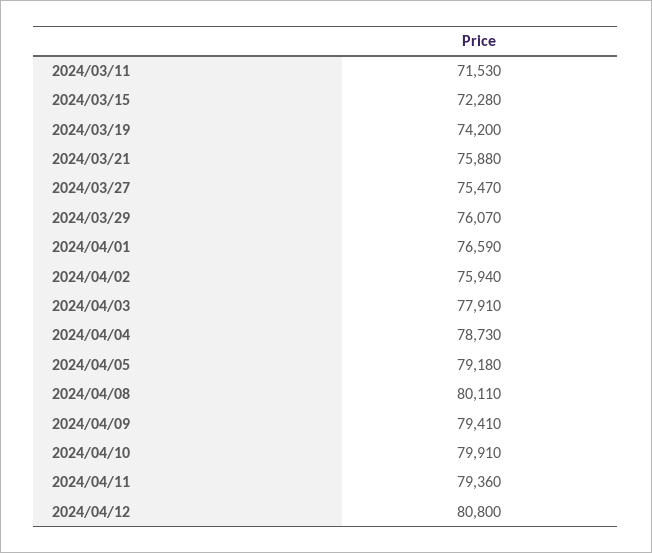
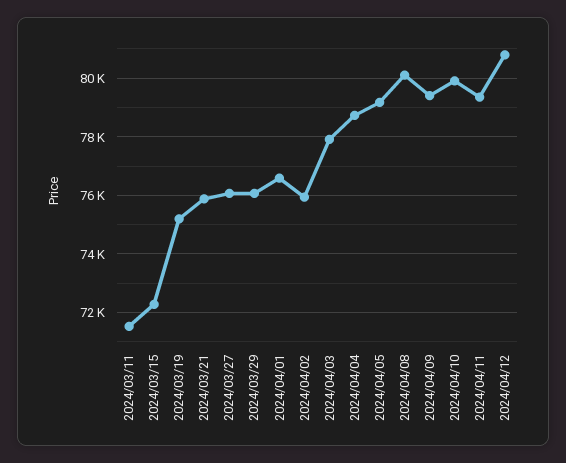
2024/03/19: 74200 -> 75250
2024/03/27: 75470 -> 76000

